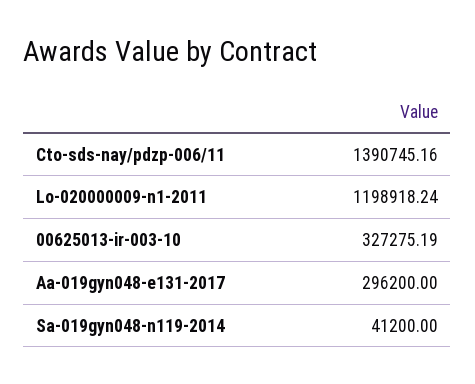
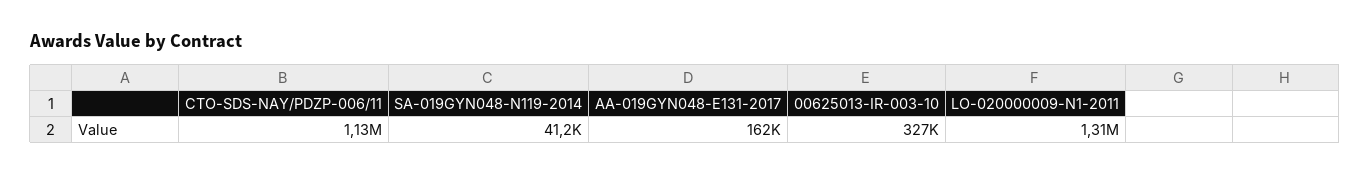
Cto-sds-nay/pdzp-006/11: 1390745.16 -> 1130000
Lo-020000009-n1-2011: 1198918.24 -> 1310000
Aa-019gyn048-e131-2017: 296200 -> 162000

